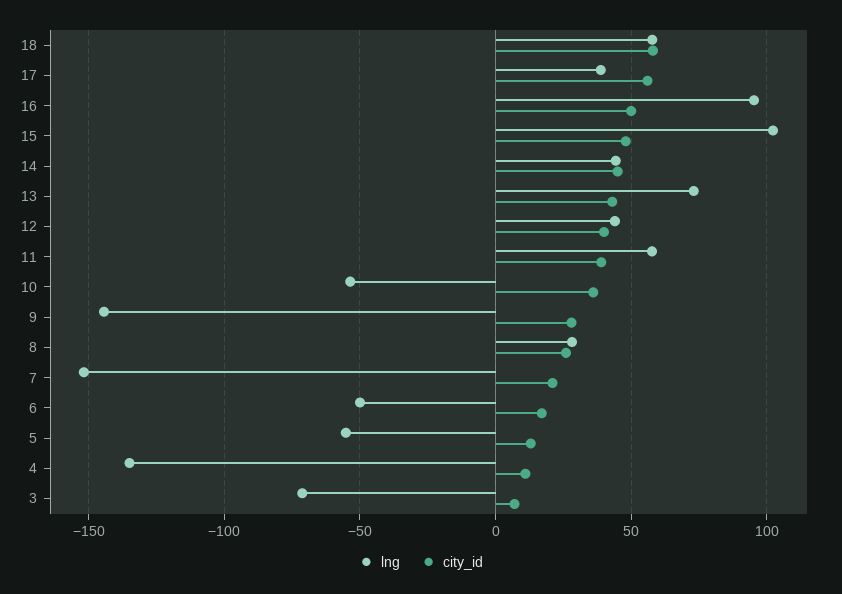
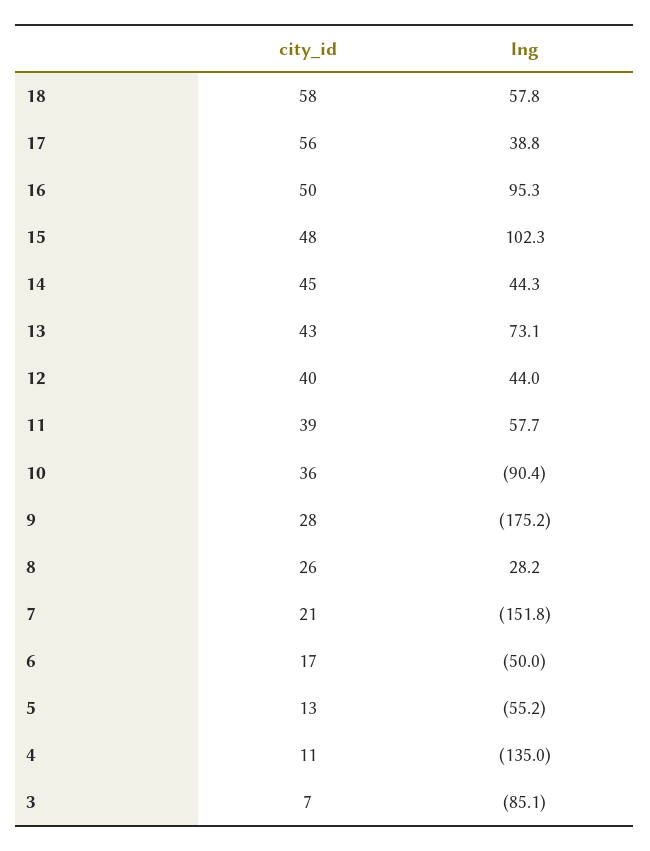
lng, 10: -55 -> -90.4
lng, 9: -145 -> -175.2
lng, 3: -70 -> -85.1

